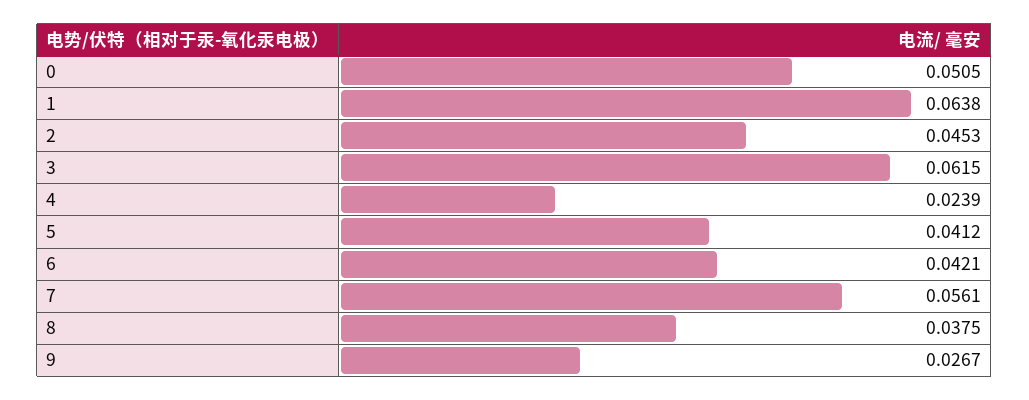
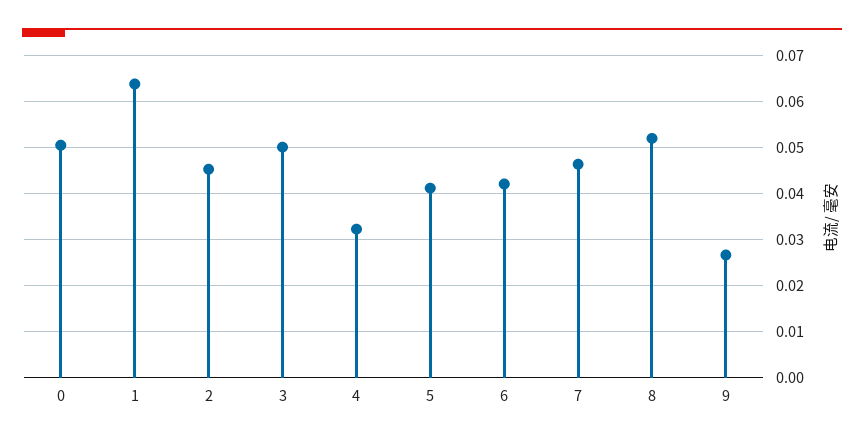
3: 0.0615 -> 0.05
4: 0.0239 -> 0.032
7: 0.0561 -> 0.046
8: 0.0375 -> 0.052

